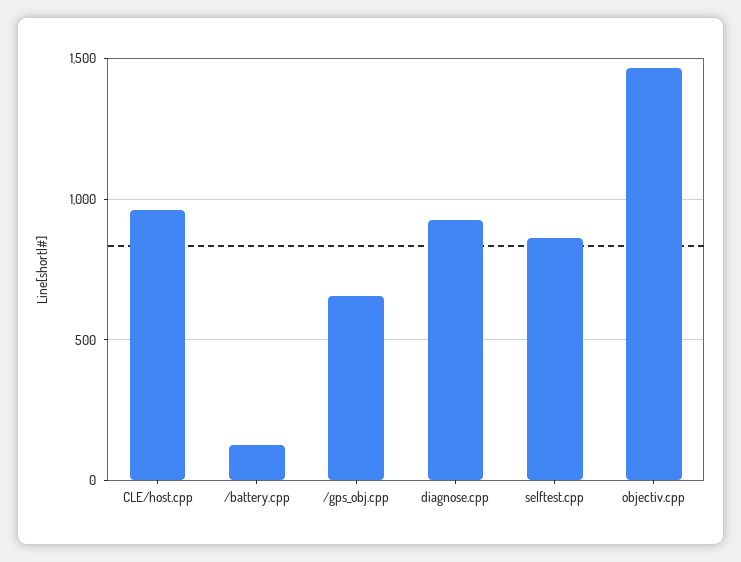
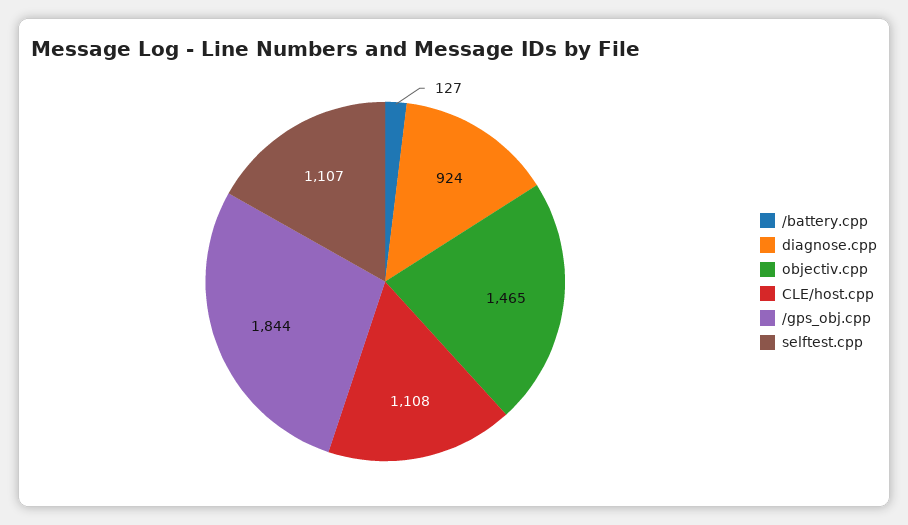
CLE/host.cpp: 950 -> 1108
/gps_obj.cpp: 650 -> 1844
selftest.cpp: 850 -> 1107

